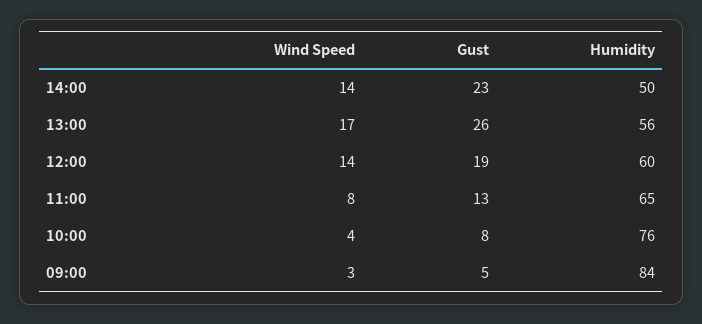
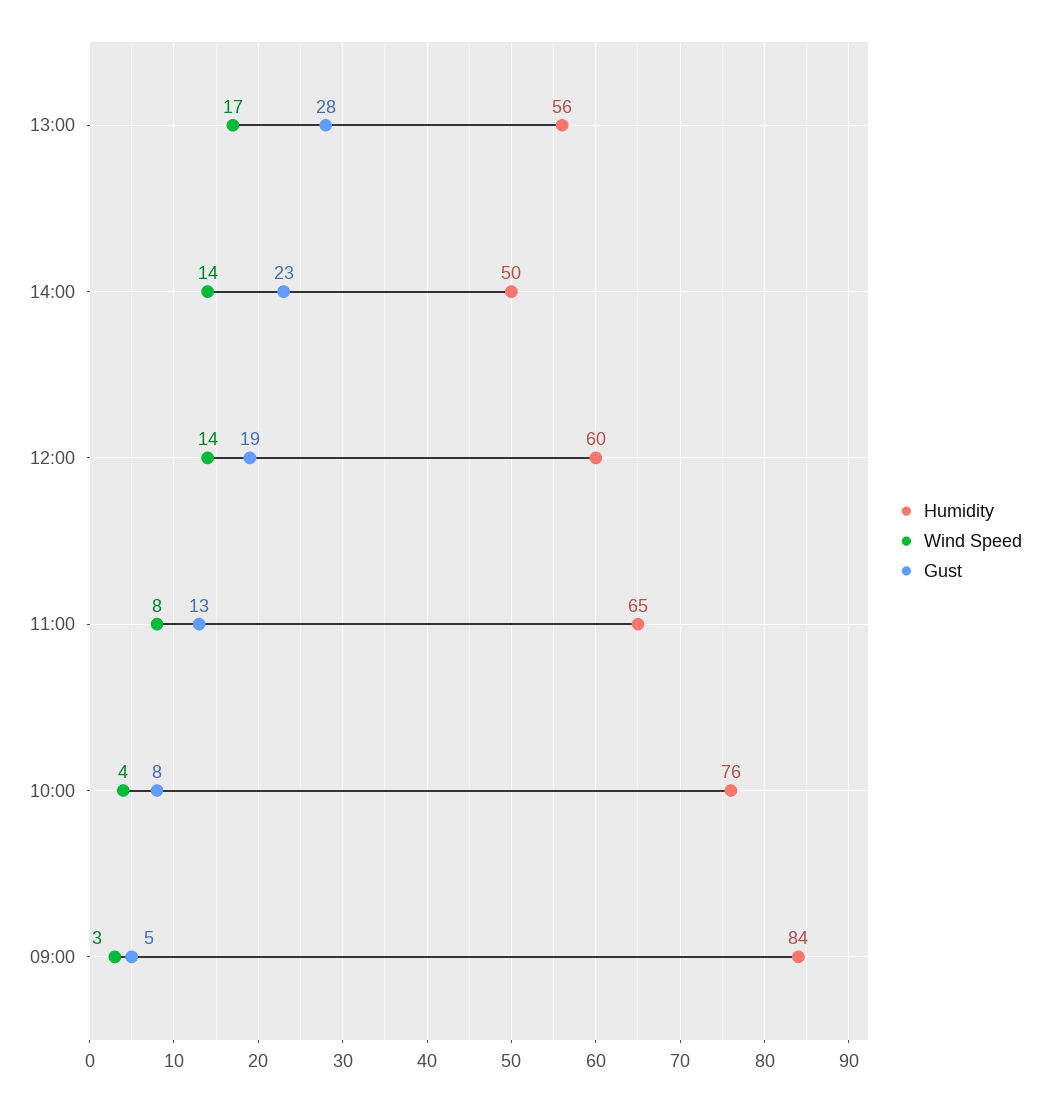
Gust, 13:00: 26 -> 28

